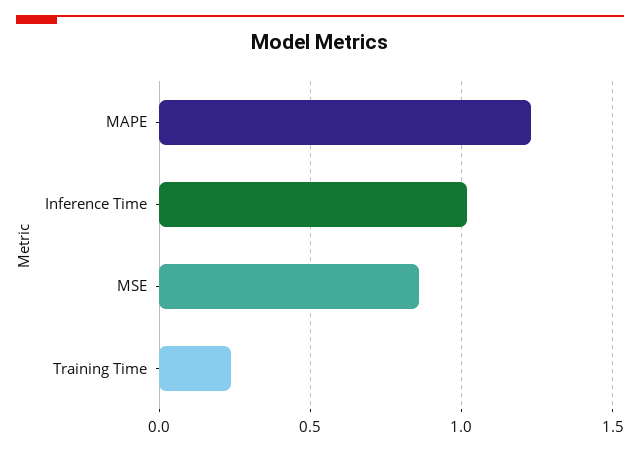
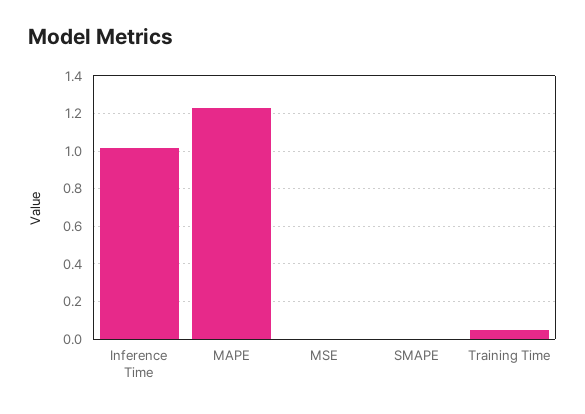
MSE: 0.85 -> 0
Training Time: 0.25 -> 0.05
SMAPE: none -> 0

